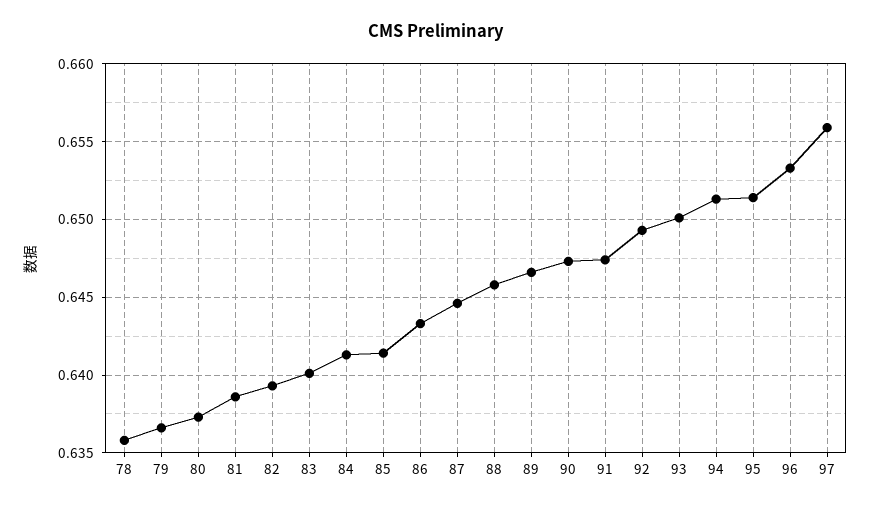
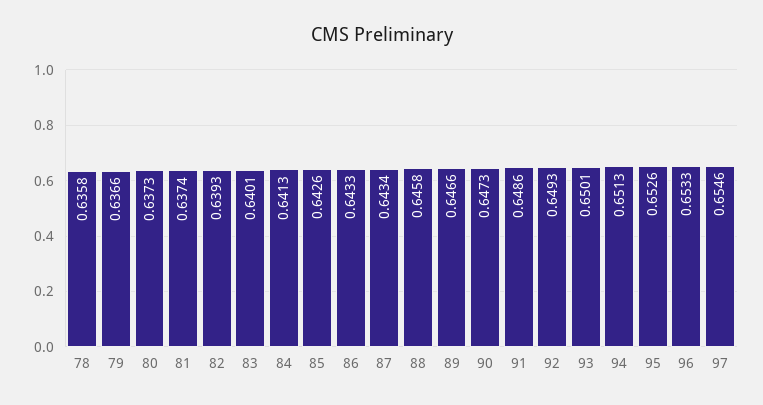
81: 0.6385 -> 0.6374
85: 0.6415 -> 0.6426
87: 0.6445 -> 0.6434
91: 0.6475 -> 0.6486
95: 0.6515 -> 0.6526
97: 0.656 -> 0.6546

